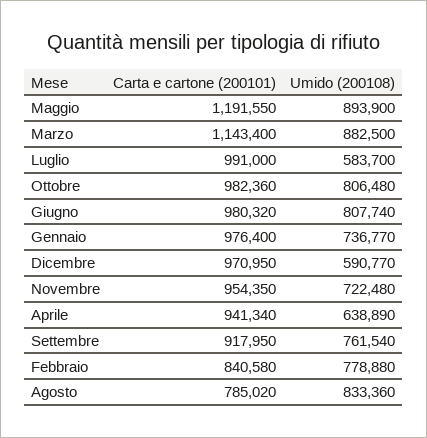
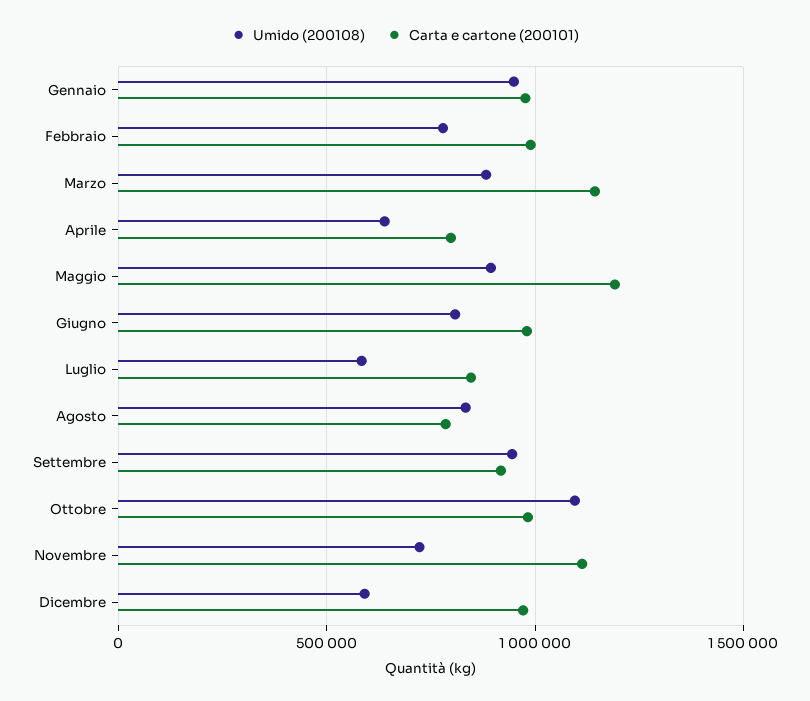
Carta e cartone (200101), Luglio: 991000 -> 850000
Umido (200108), Ottobre: 806480 -> 1100000
Umido (200108), Gennaio: 736770 -> 950000
Carta e cartone (200101), Novembre: 954350 -> 1100000
Carta e cartone (200101), Aprile: 941340 -> 800000
Umido (200108), Settembre: 761540 -> 950000
Carta e cartone (200101), Febbraio: 840580 -> 1000000

